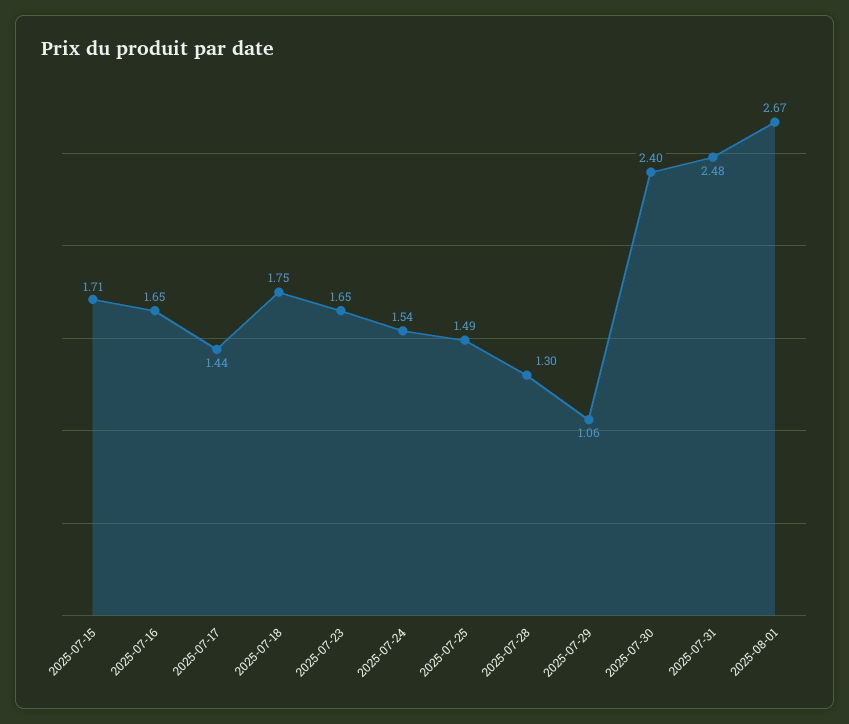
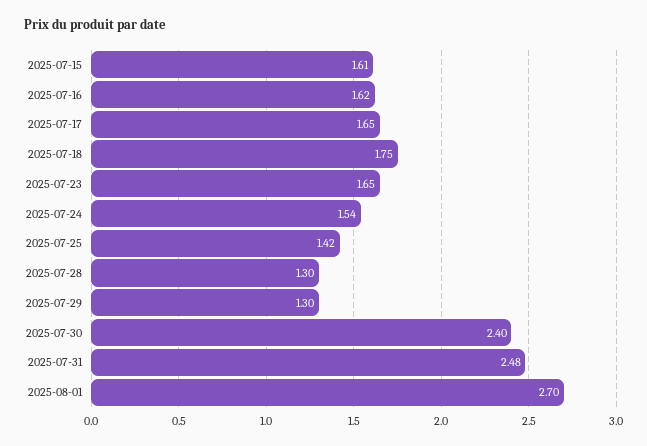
2025-07-15: 1.71 -> 1.61
2025-07-16: 1.65 -> 1.62
2025-07-17: 1.44 -> 1.65
2025-07-25: 1.49 -> 1.42
2025-07-29: 1.06 -> 1.3
2025-08-01: 2.67 -> 2.7

